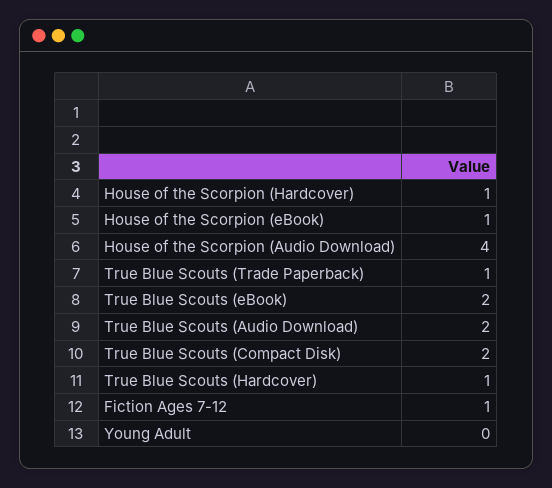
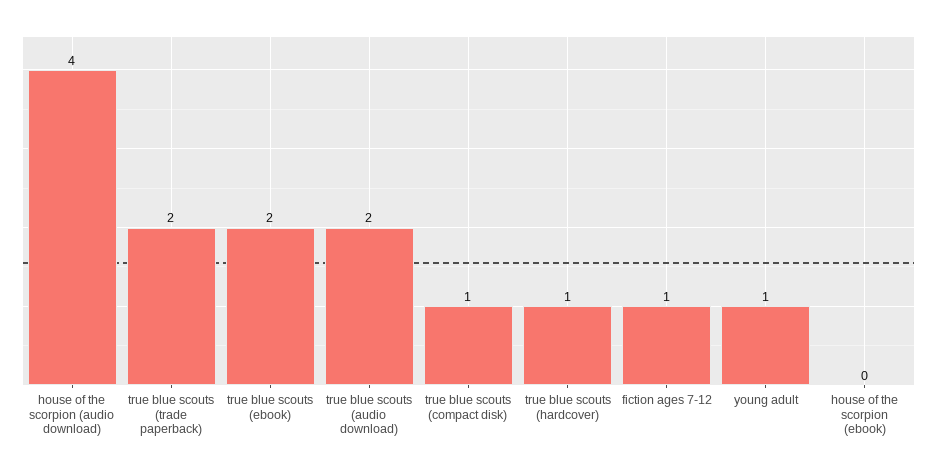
House of the Scorpion (Hardcover): 1 -> none
House of the Scorpion (eBook): 1 -> 0
True Blue Scouts (Trade Paperback): 1 -> 2
True Blue Scouts (Compact Disk): 2 -> 1
Young Adult: 0 -> 1

